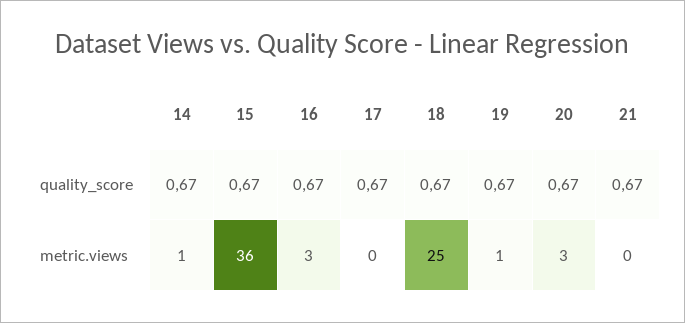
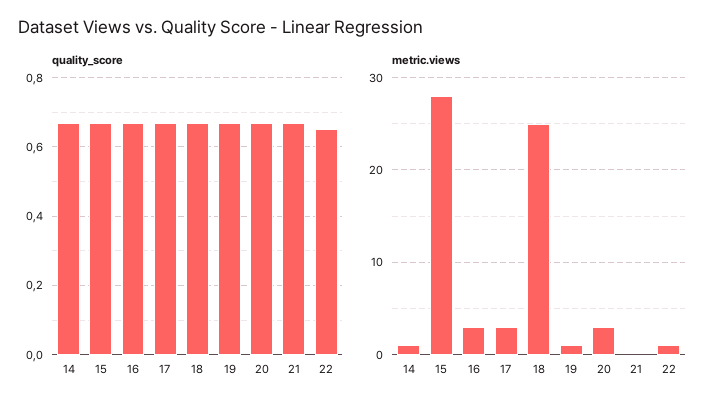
metric.views, 15: 36 -> 28
metric.views, 17: 0 -> 3
quality_score, 22: none -> 0.65
metric.views, 22: none -> 1

